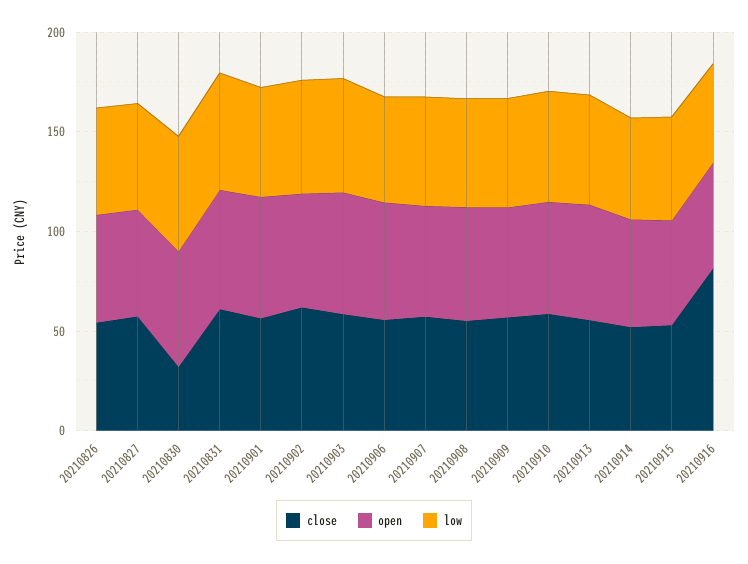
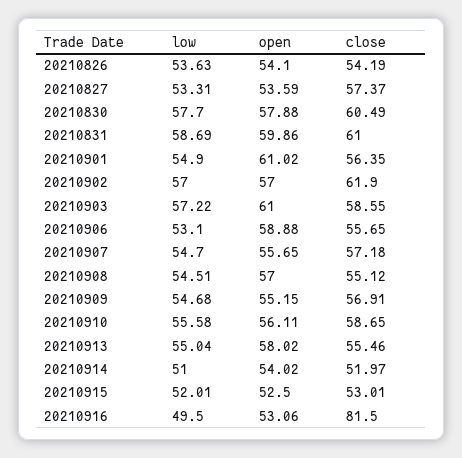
close, 20210830: 30 -> 60.49

